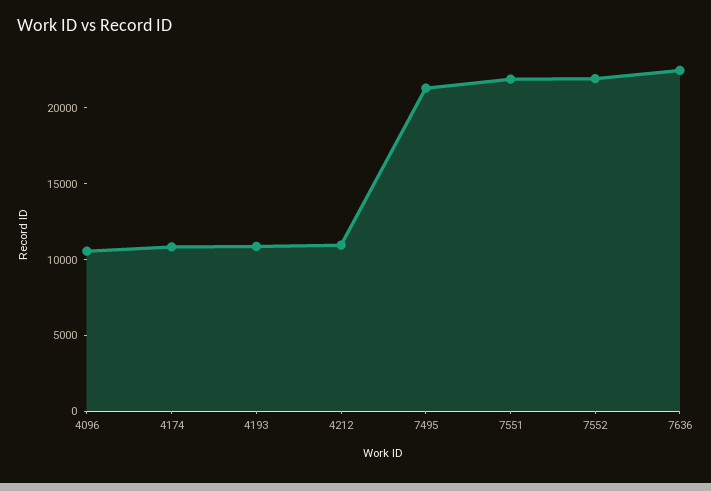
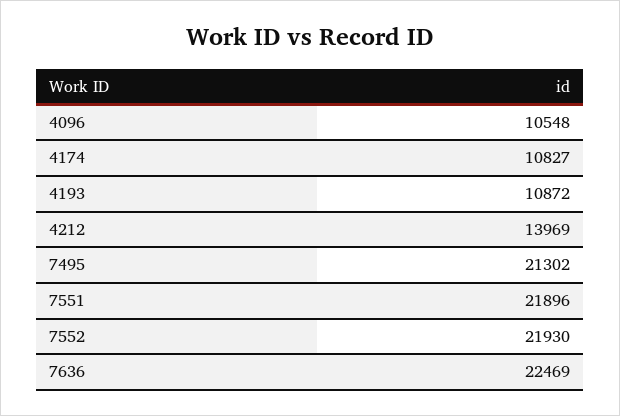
4212: 11000 -> 13969

